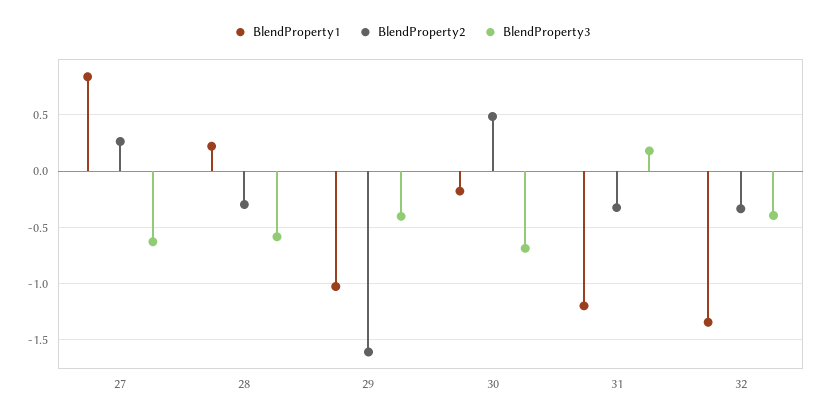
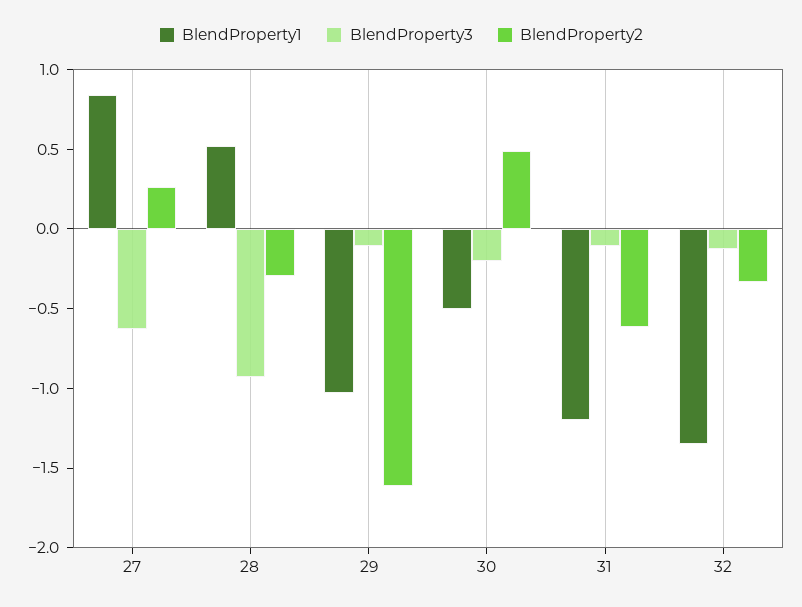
BlendProperty1, 28: 0.2 -> 0.5
BlendProperty3, 28: -0.6 -> -0.9
BlendProperty3, 29: -0.4 -> -0.1
BlendProperty1, 30: -0.2 -> -0.5
BlendProperty3, 30: -0.7 -> -0.2
BlendProperty2, 31: -0.3 -> -0.6
BlendProperty3, 31: 0.2 -> -0.1
BlendProperty3, 32: -0.4 -> -0.1

